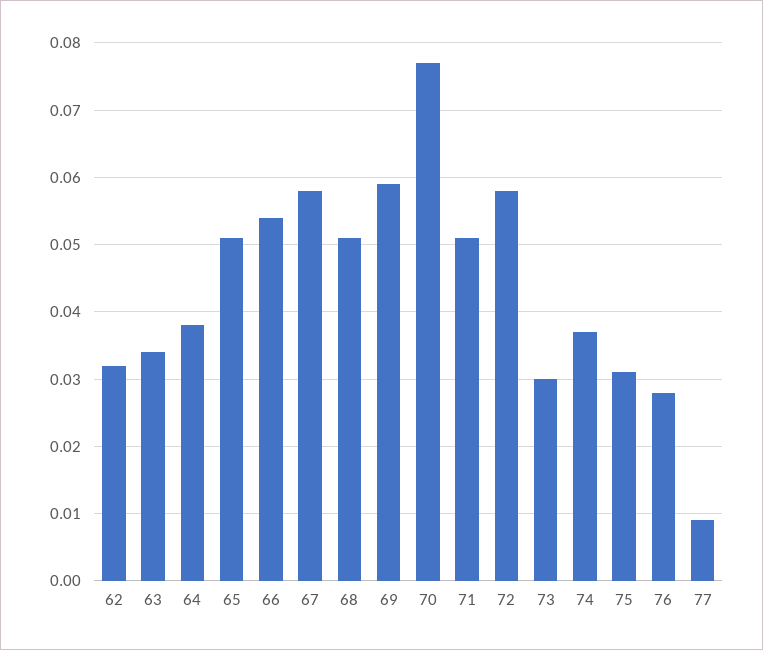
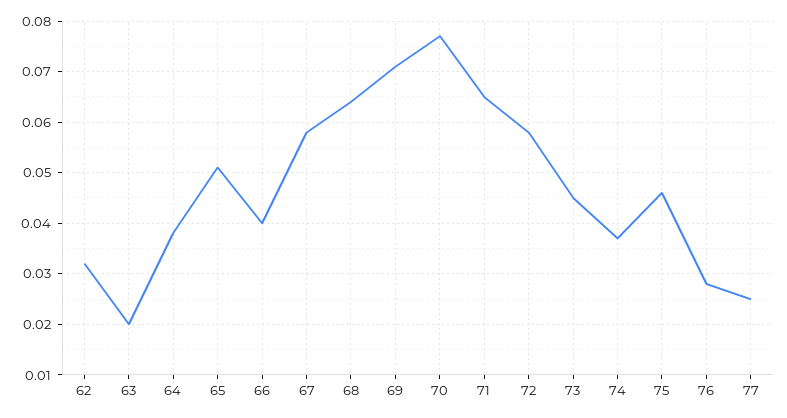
63: 0.034 -> 0.02
66: 0.054 -> 0.04
68: 0.051 -> 0.065
69: 0.059 -> 0.07
71: 0.051 -> 0.065
73: 0.03 -> 0.045
75: 0.031 -> 0.045
77: 0.009 -> 0.025

